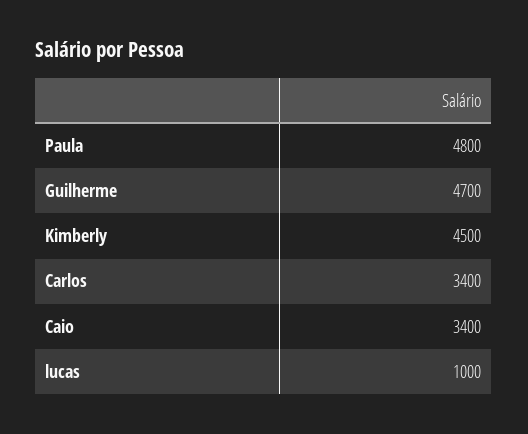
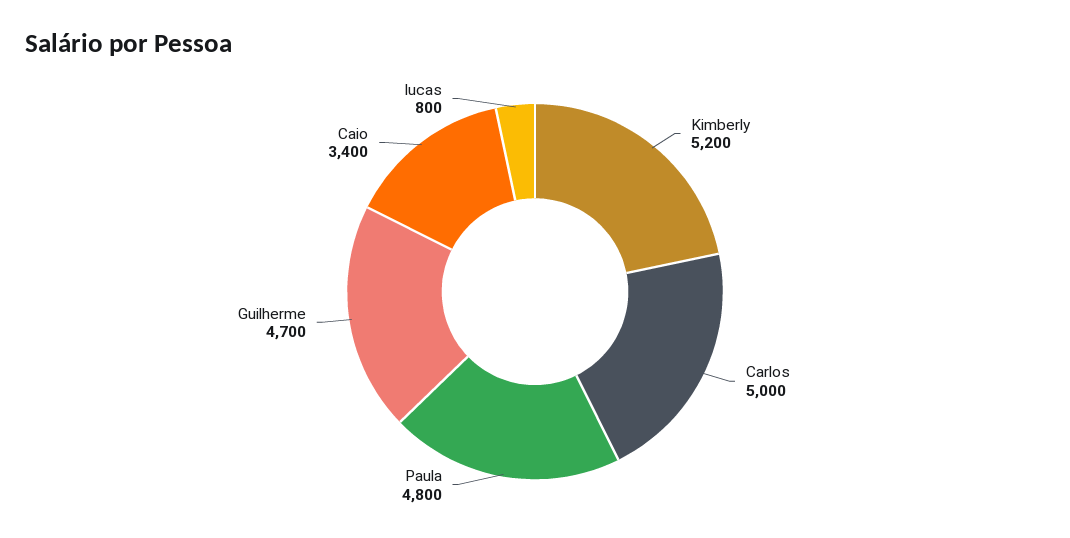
Kimberly: 4500 -> 5200
Carlos: 3400 -> 5000
lucas: 1000 -> 800

